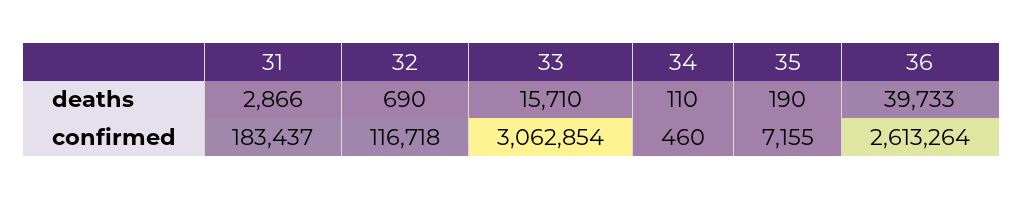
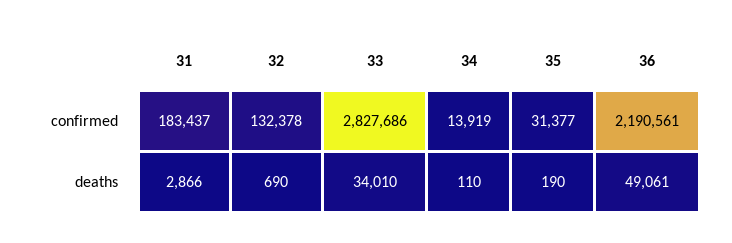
33, deaths: 15710 -> 34010
36, deaths: 39733 -> 49061
32, confirmed: 116718 -> 132378
33, confirmed: 3062854 -> 2827686
34, confirmed: 460 -> 13919
35, confirmed: 7155 -> 31377
36, confirmed: 2613264 -> 2190561

